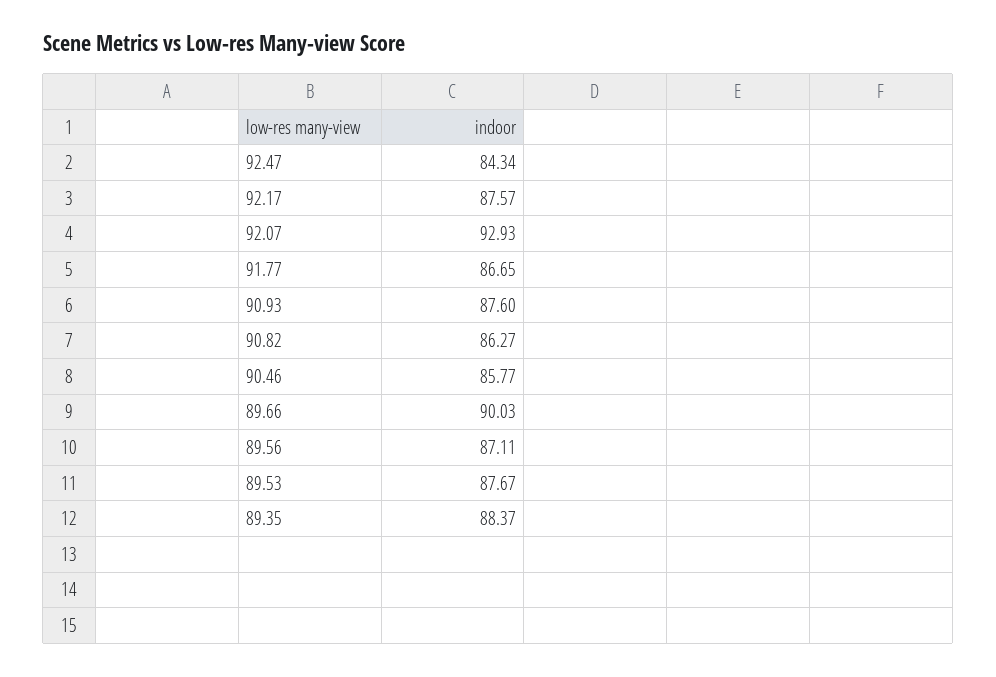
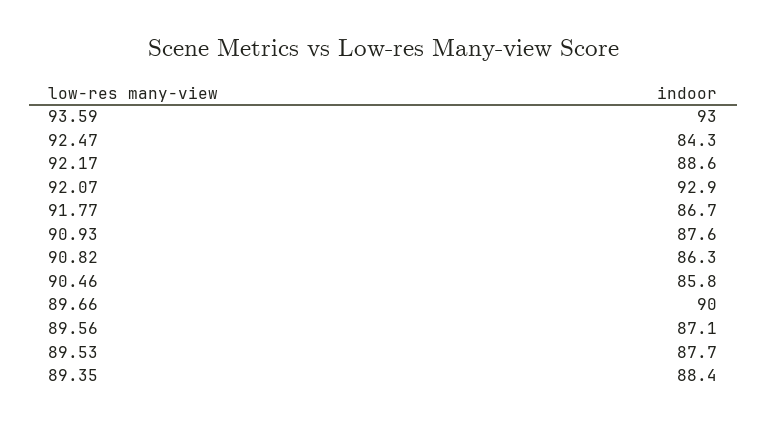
92.17: 87.57 -> 88.6
93.59: none -> 93

